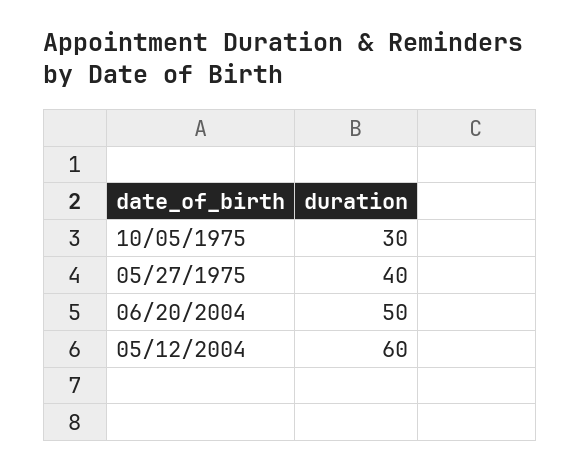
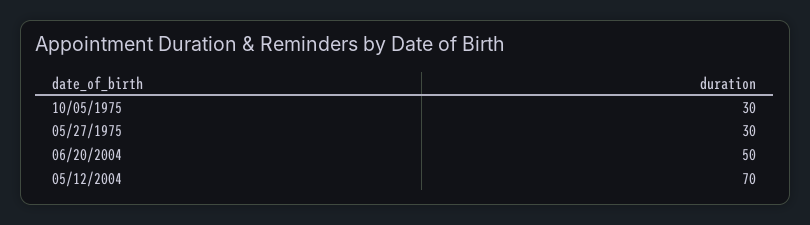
05/27/1975: 40 -> 30
05/12/2004: 60 -> 70

